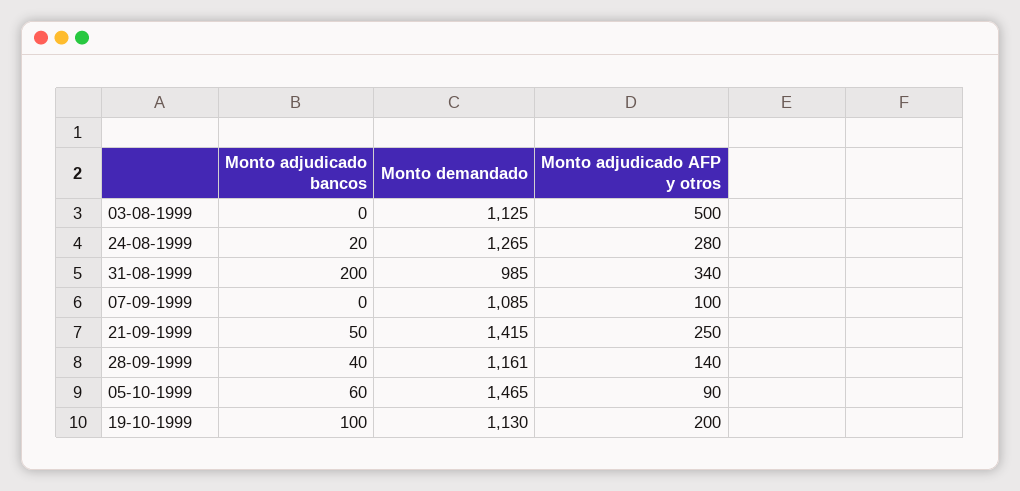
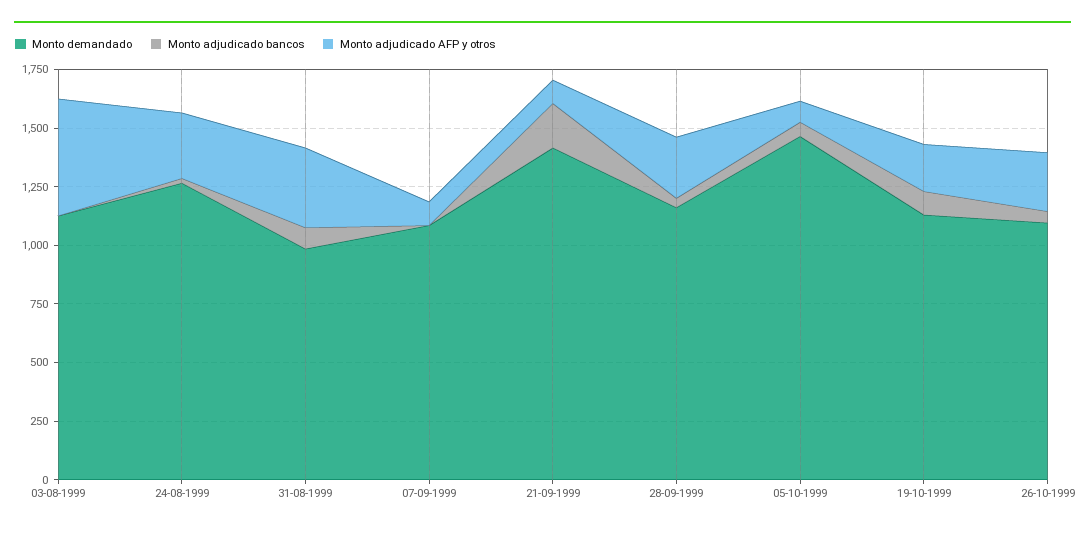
Monto adjudicado bancos, 31-08-1999: 200 -> 100
Monto adjudicado bancos, 21-09-1999: 50 -> 200
Monto adjudicado AFP y otros, 21-09-1999: 250 -> 100
Monto adjudicado AFP y otros, 28-09-1999: 140 -> 250
Monto demandado, 26-10-1999: none -> 1100
Monto adjudicado bancos, 26-10-1999: none -> 50
Monto adjudicado AFP y otros, 26-10-1999: none -> 250

